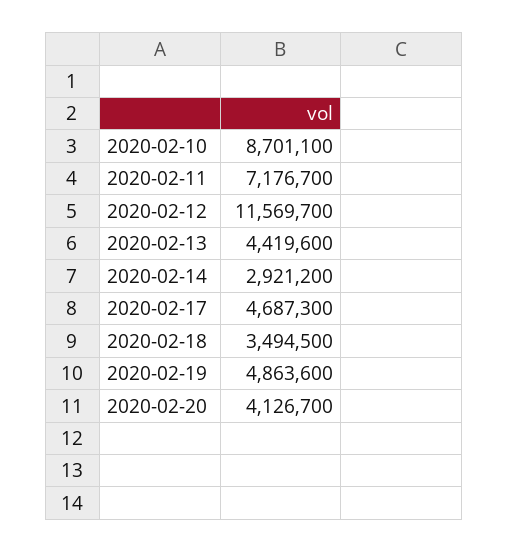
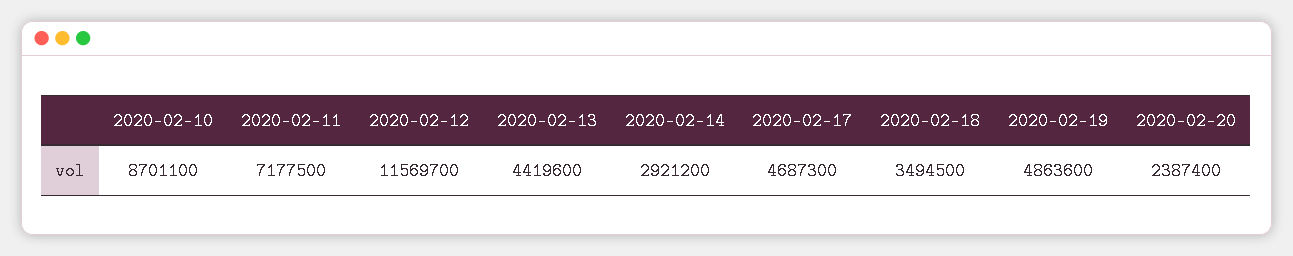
2020-02-11: 7176700 -> 7177500
2020-02-20: 4126700 -> 2387400

